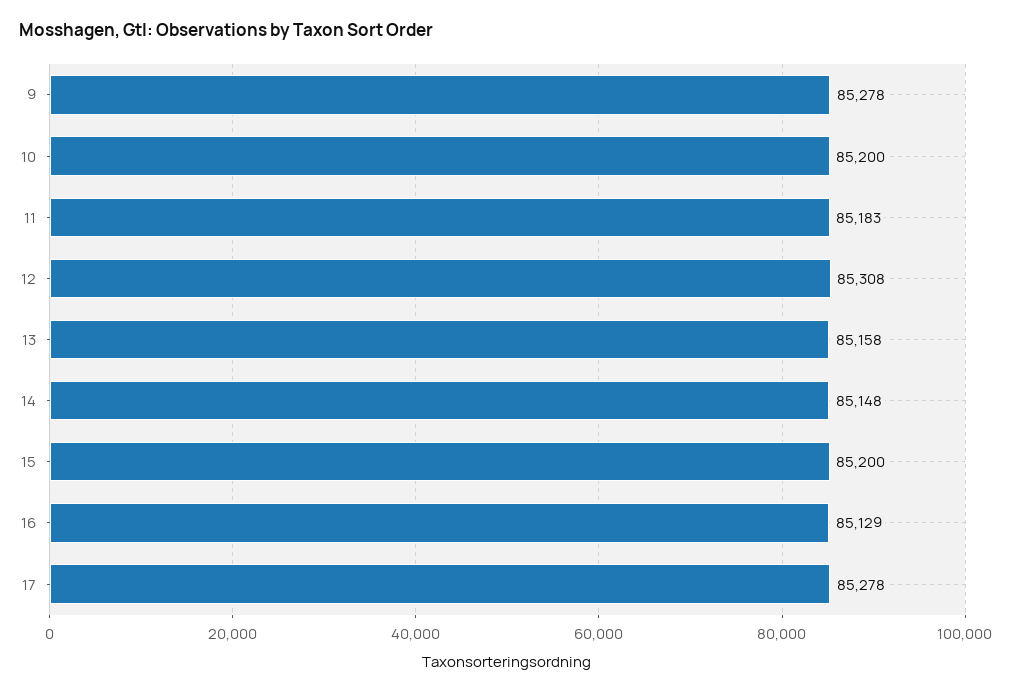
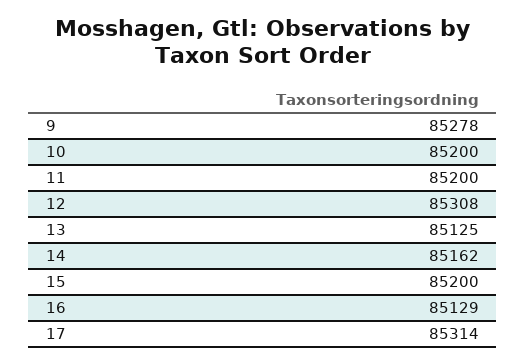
11: 85183 -> 85200
13: 85158 -> 85125
14: 85148 -> 85162
17: 85278 -> 85314

